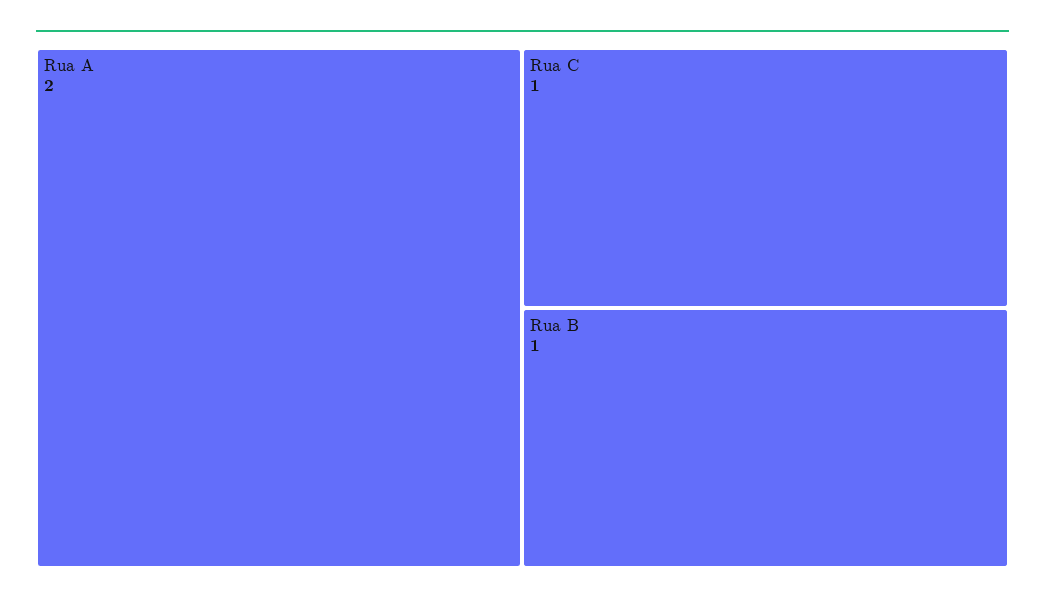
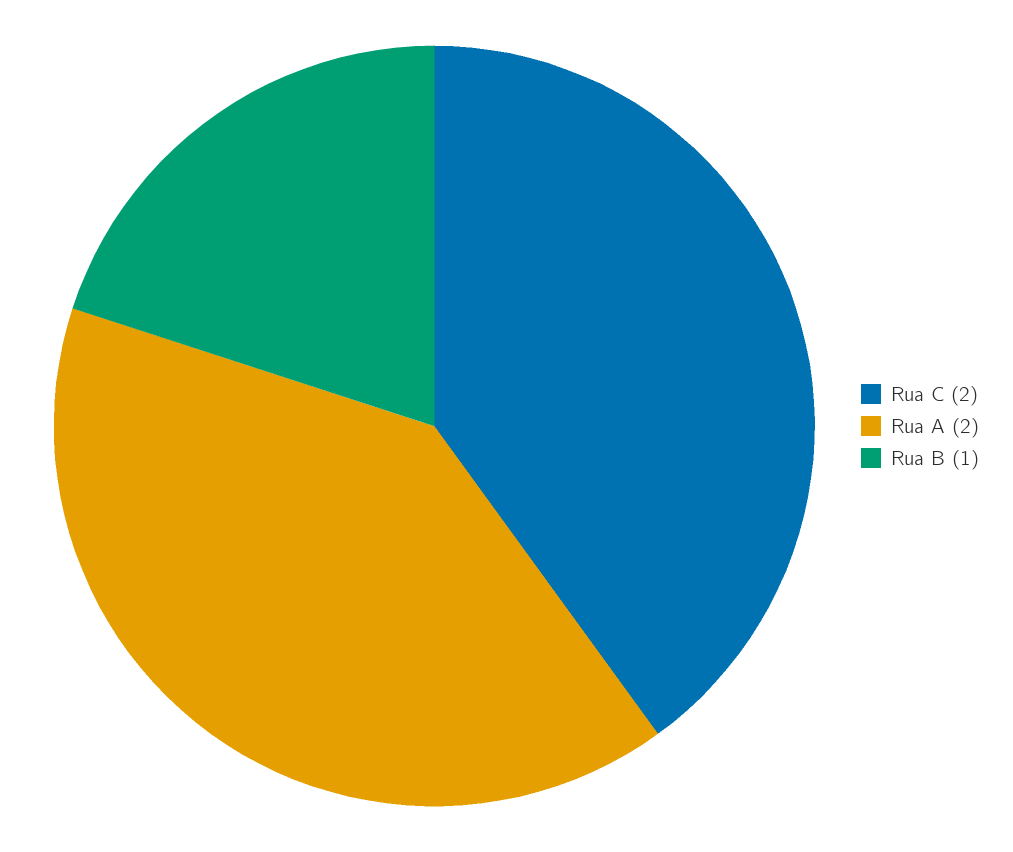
Rua C: 1 -> 2

